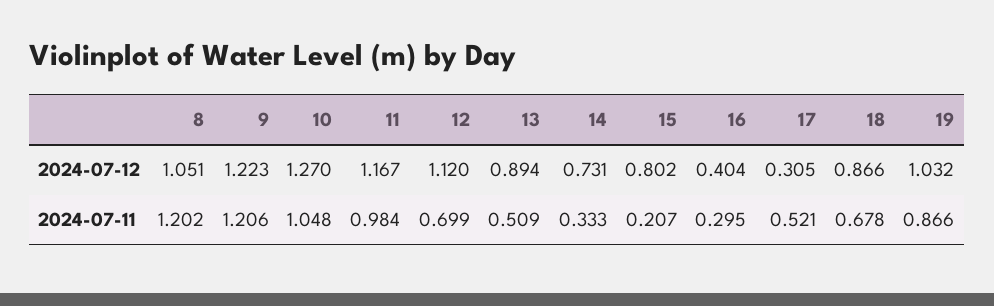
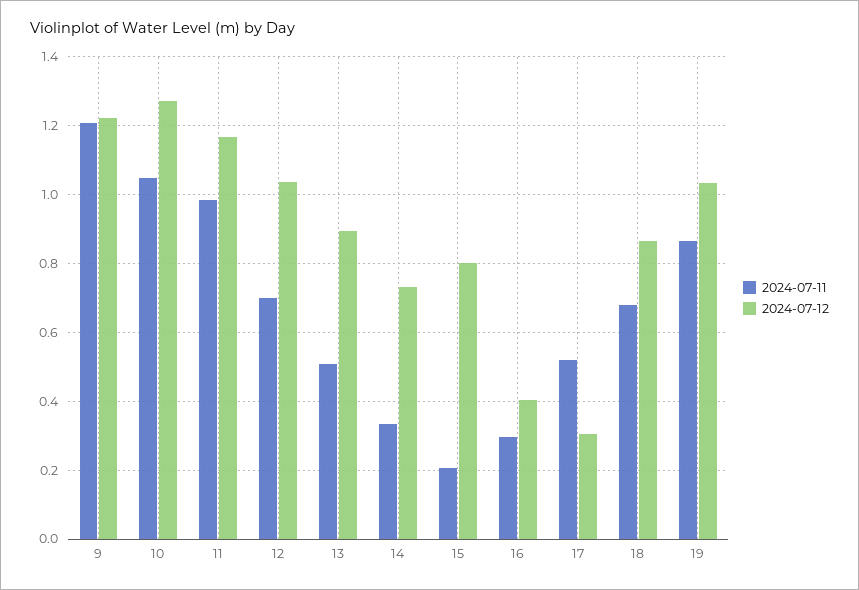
2024-07-12, 8: 1.051 -> none
2024-07-12, 12: 1.12 -> 1.04
2024-07-11, 8: 1.202 -> none

